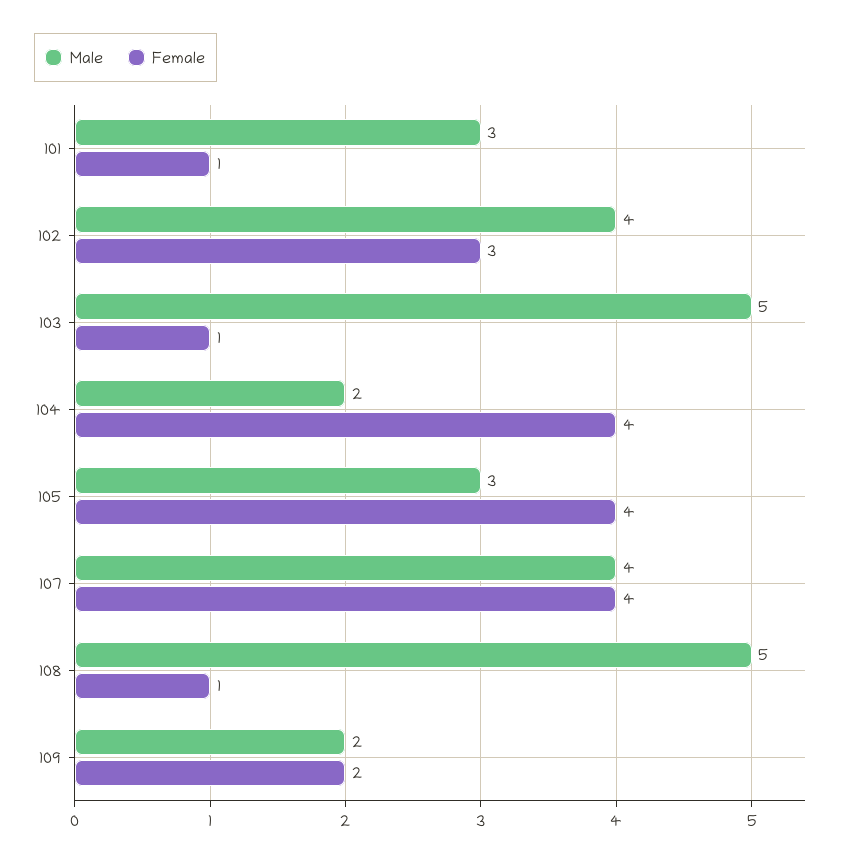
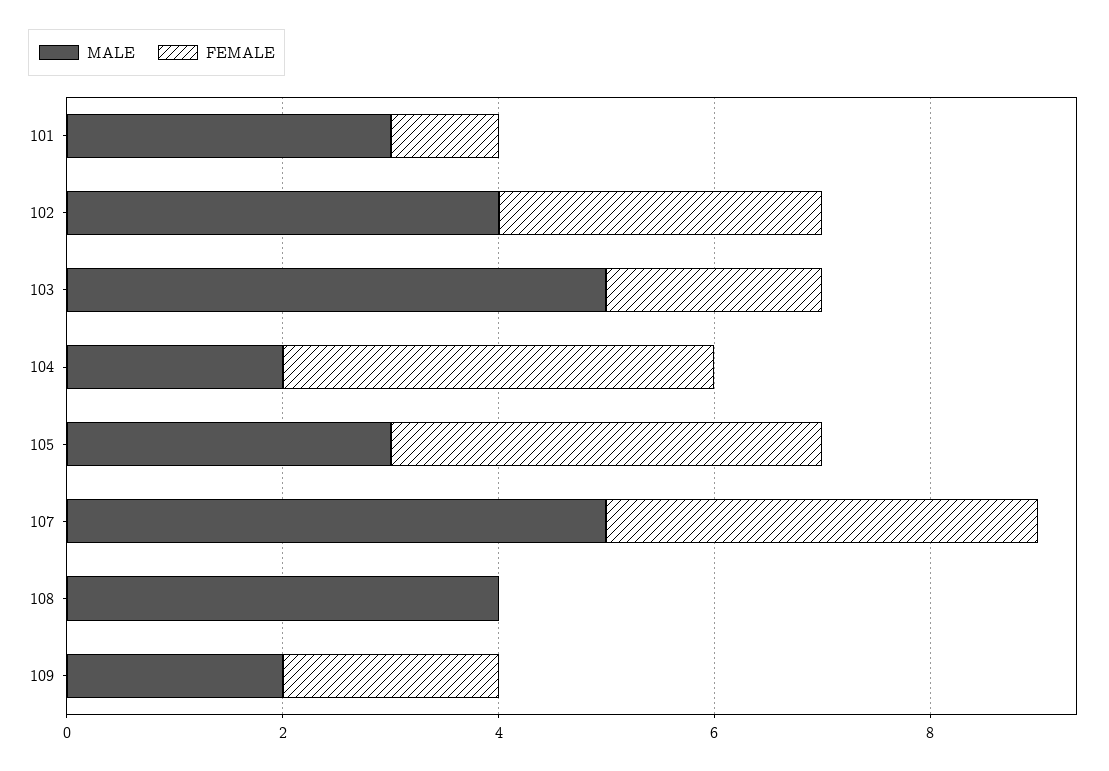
Female, 103: 1 -> 2
Male, 107: 4 -> 5
Male, 108: 5 -> 4
Female, 108: 1 -> 0

